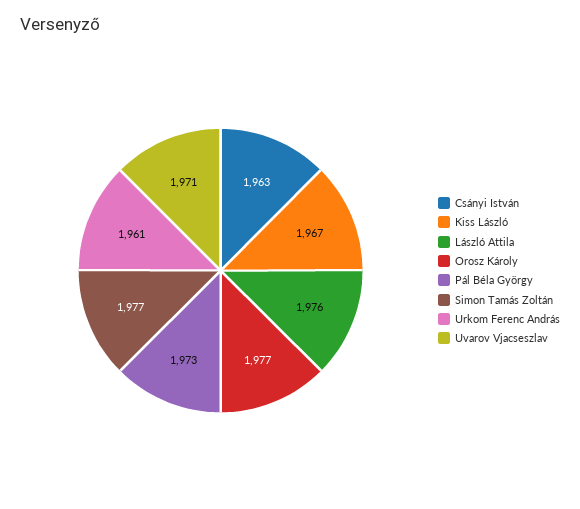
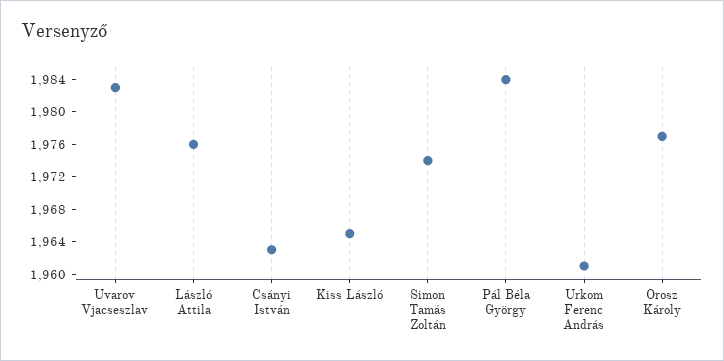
Kiss László: 1967 -> 1965
Pál Béla György: 1973 -> 1984
Simon Tamás Zoltán: 1977 -> 1974
Uvarov Vjacseszlav: 1971 -> 1983

